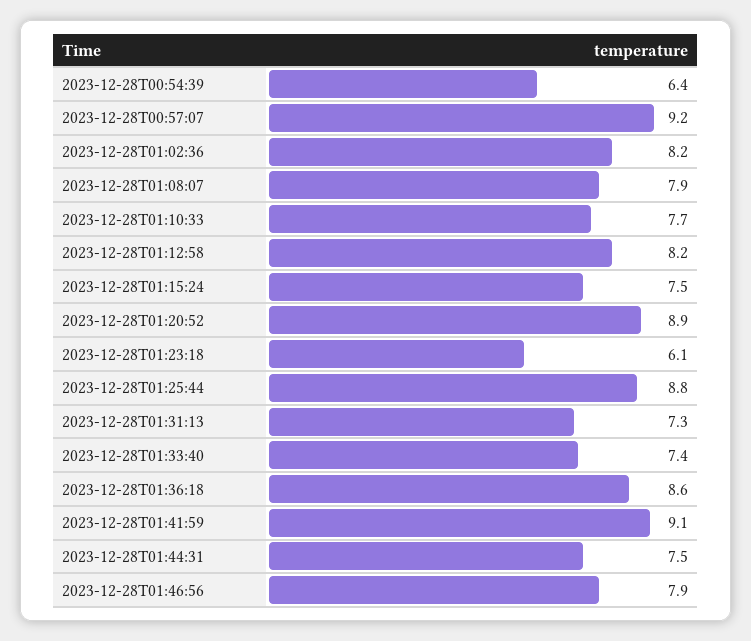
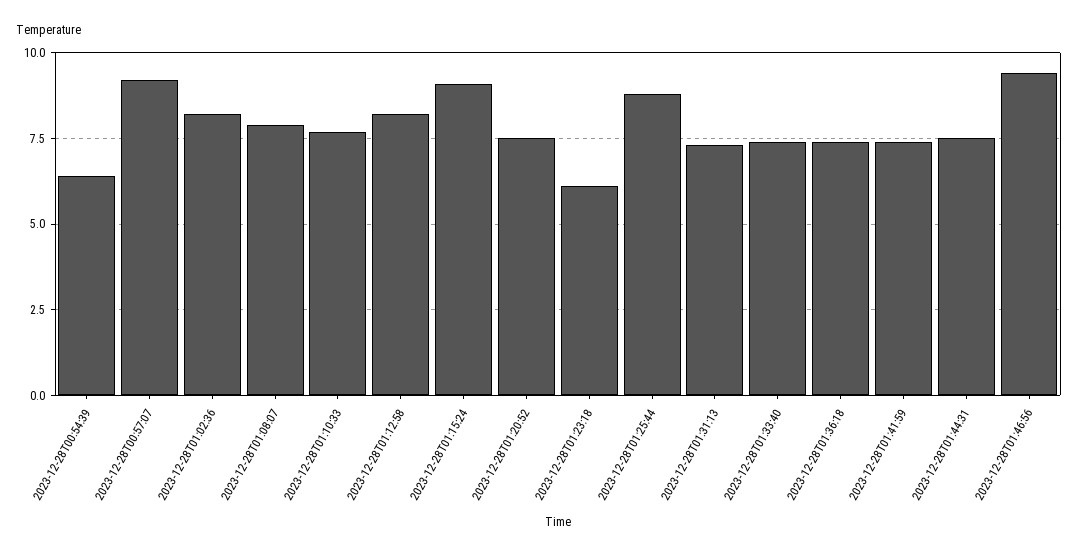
2023-12-28T01:15:24: 7.5 -> 9
2023-12-28T01:20:52: 8.9 -> 7.5
2023-12-28T01:36:18: 8.6 -> 7.5
2023-12-28T01:41:59: 9.1 -> 7.5
2023-12-28T01:46:56: 7.9 -> 9.5

